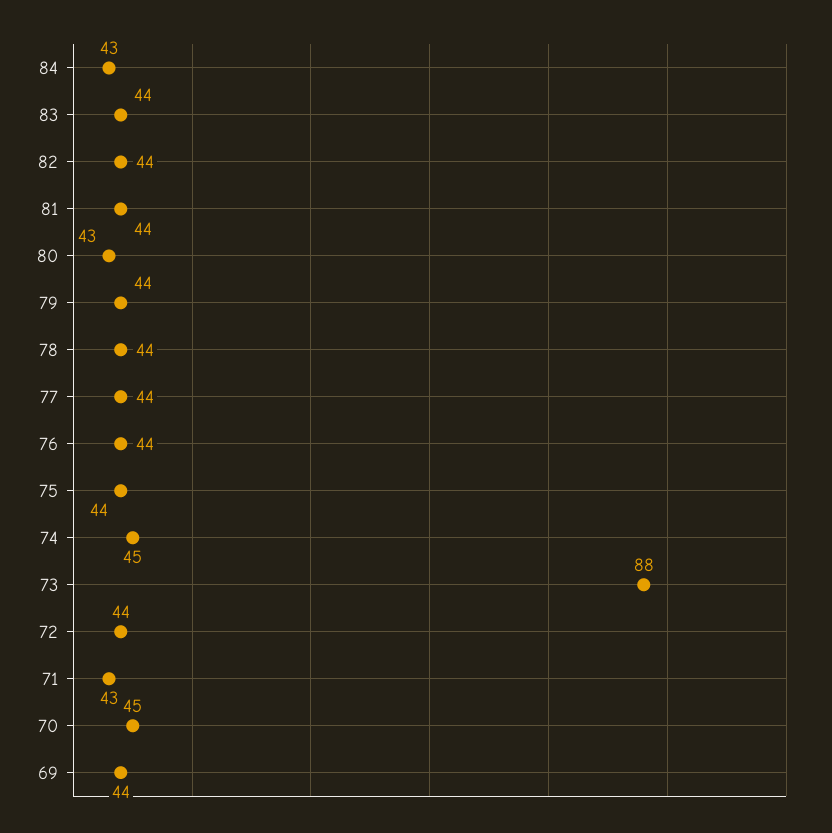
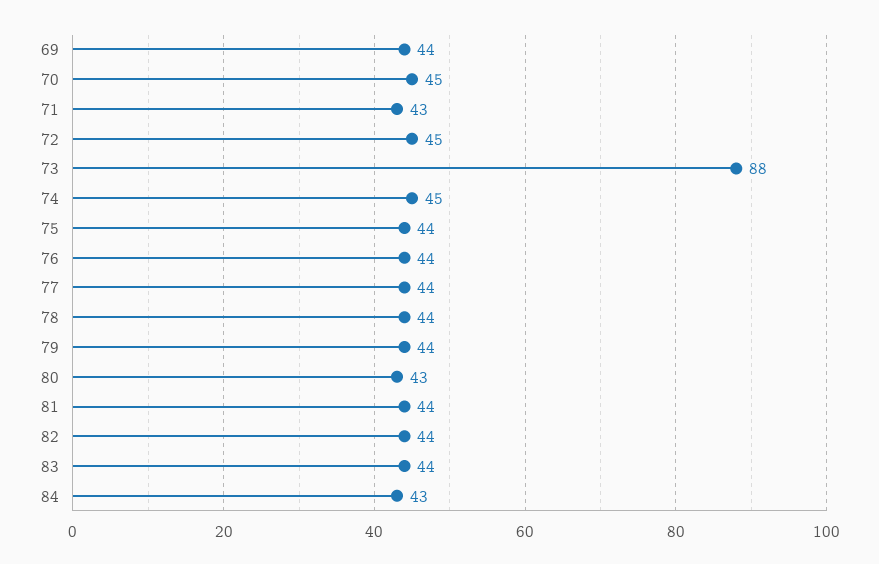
72: 44 -> 45

